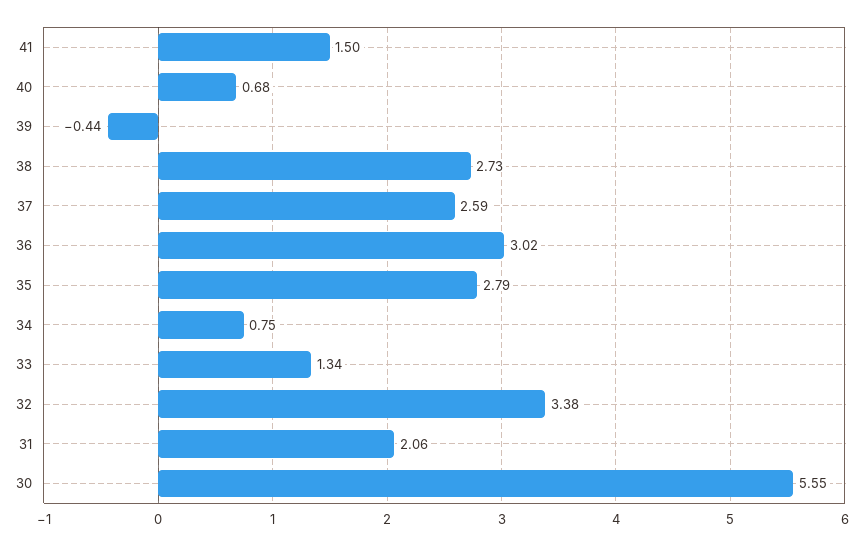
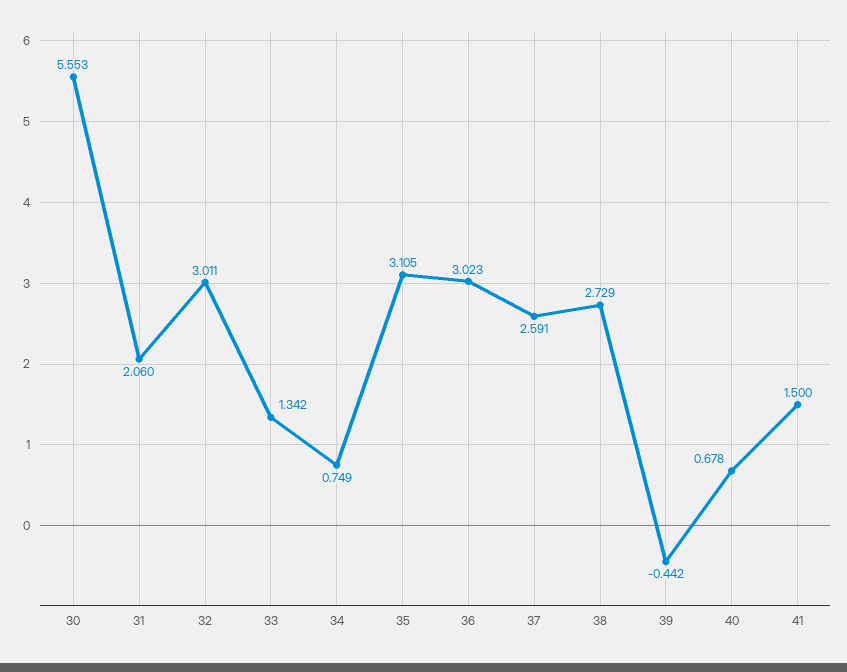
35: 2.79 -> 3.105
32: 3.38 -> 3.011

